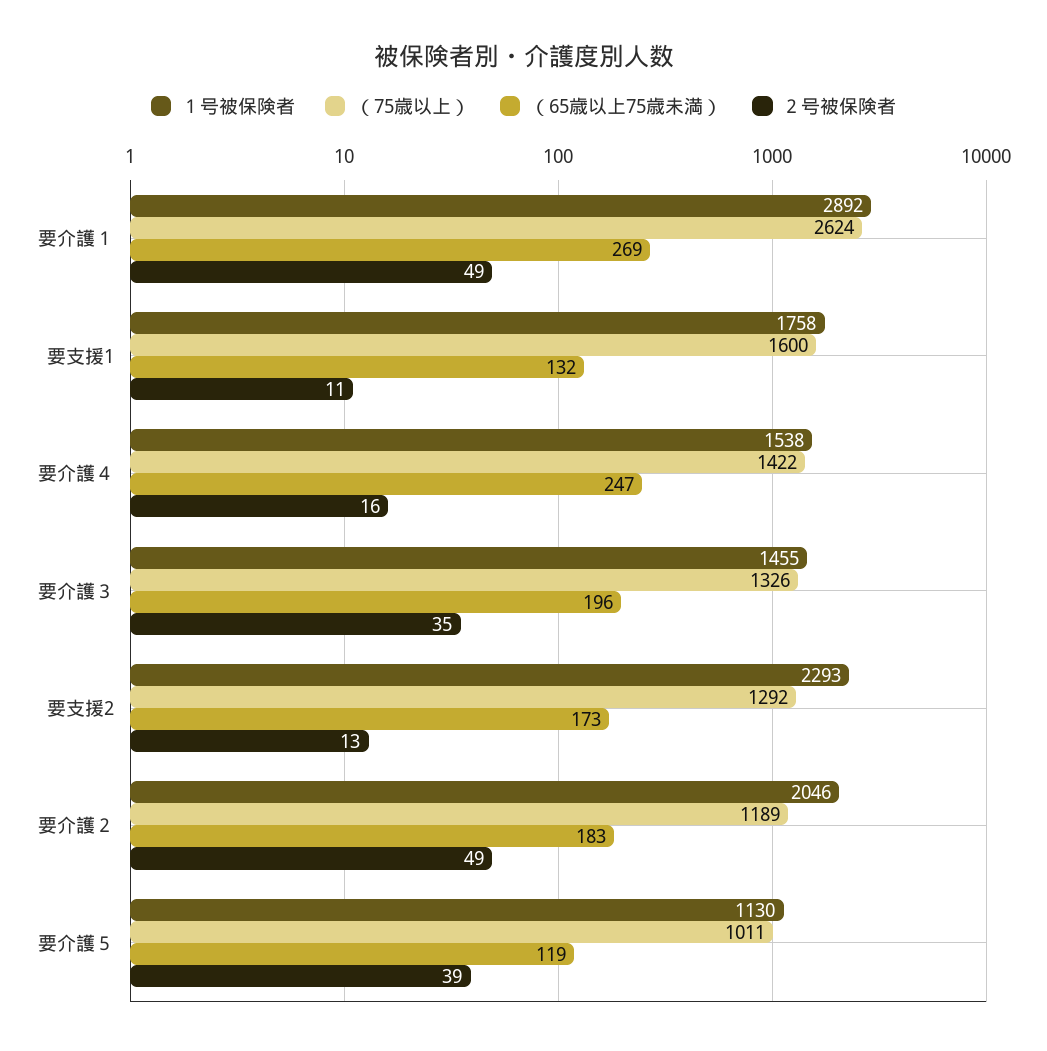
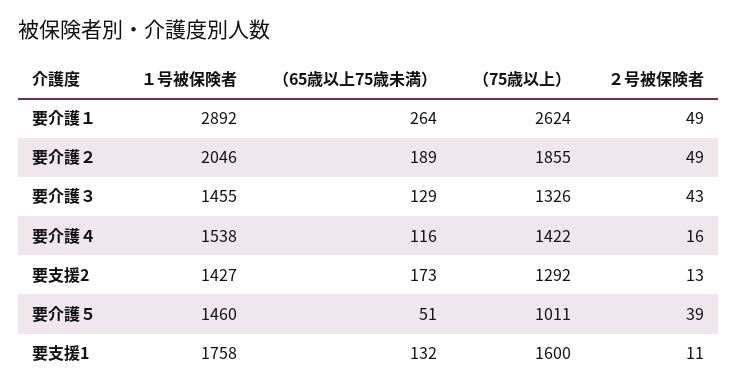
（65歳以上75歳未満）, 要介護１: 269 -> 264
（65歳以上75歳未満）, 要介護４: 247 -> 116
（65歳以上75歳未満）, 要介護３: 196 -> 129
２号被保険者, 要介護３: 35 -> 43
１号被保険者, 要支援2: 2293 -> 1427
（75歳以上）, 要介護２: 1189 -> 1855
（65歳以上75歳未満）, 要介護２: 183 -> 189
１号被保険者, 要介護５: 1130 -> 1460
（65歳以上75歳未満）, 要介護５: 119 -> 51

